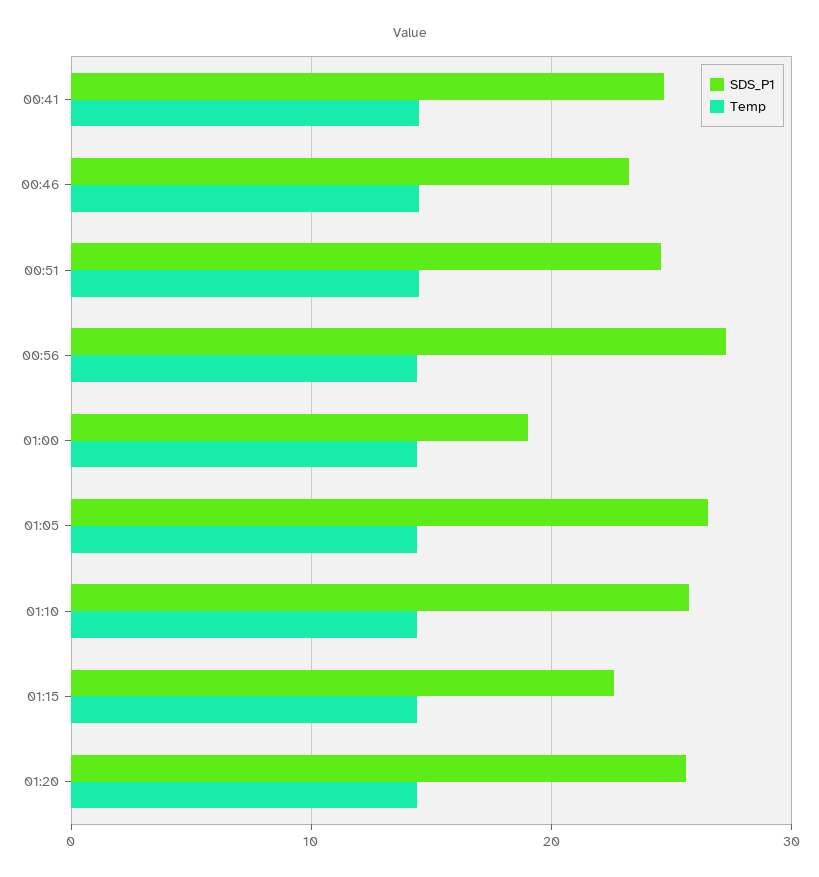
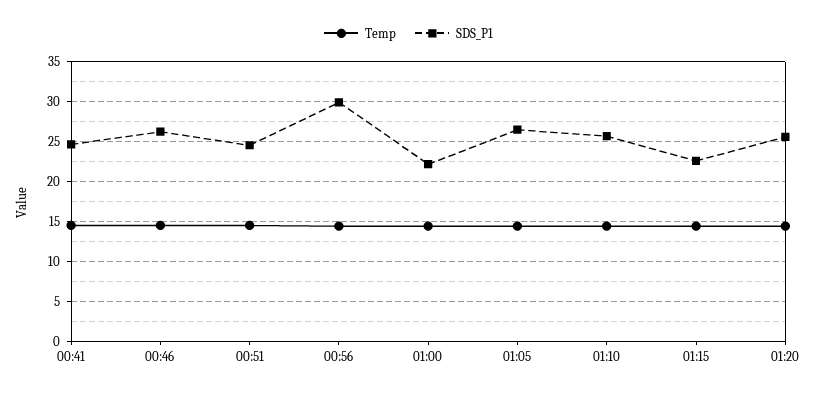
SDS_P1, 00:46: 23 -> 26
SDS_P1, 00:56: 27 -> 30
SDS_P1, 01:00: 19 -> 22

